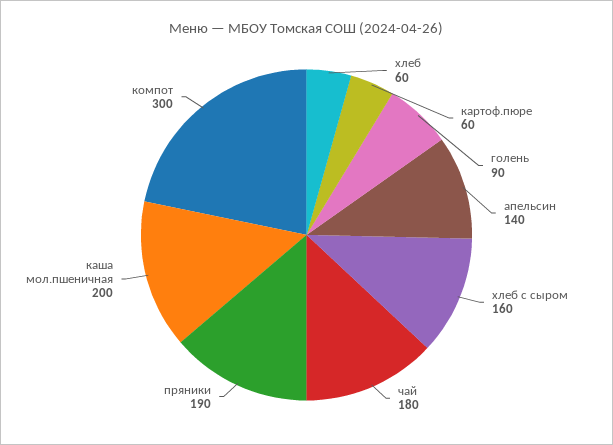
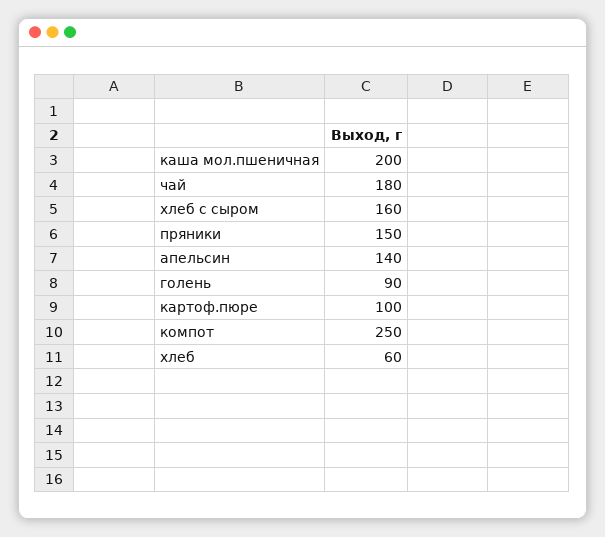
картоф.пюре: 60 -> 100
пряники: 190 -> 150
компот: 300 -> 250

